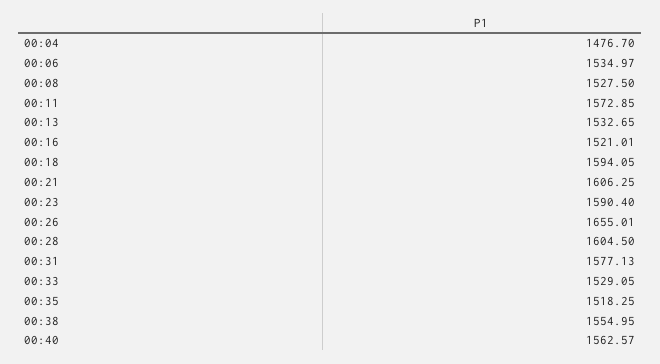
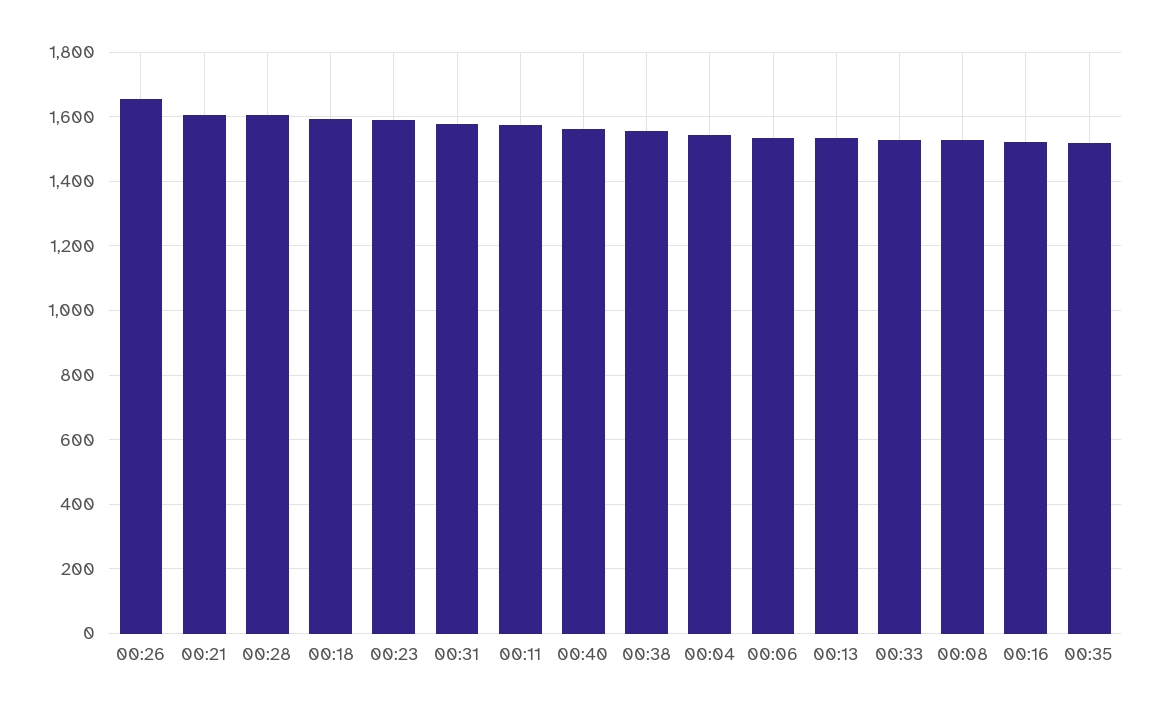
00:04: 1476.7 -> 1540

